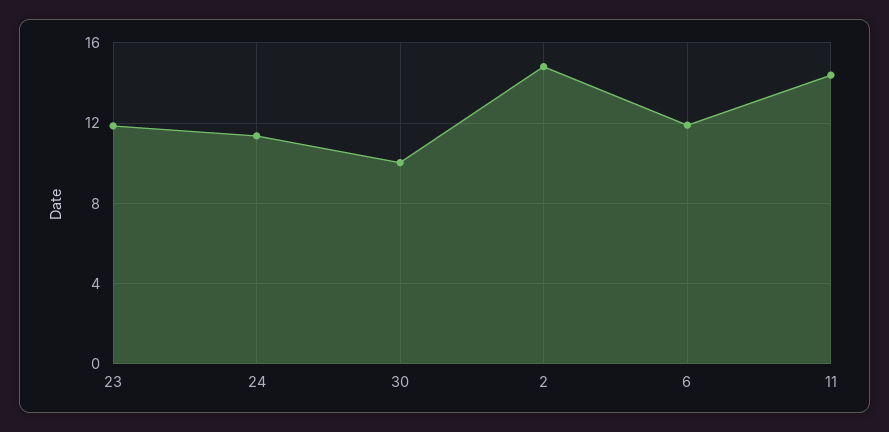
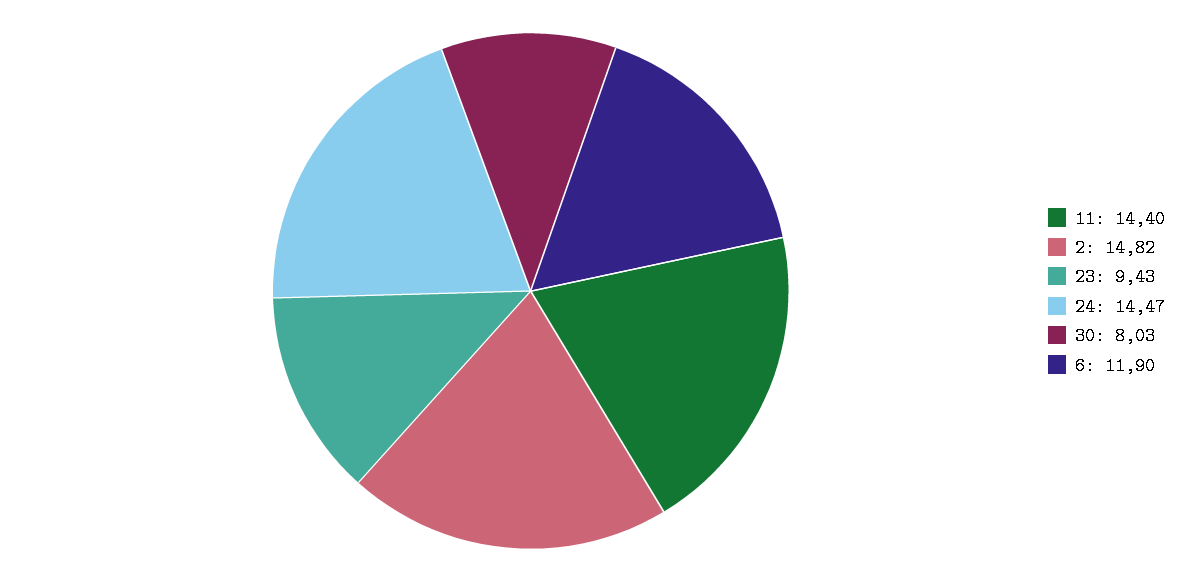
23: 12 -> 9.43
24: 11.5 -> 14.47
30: 10 -> 8.03

